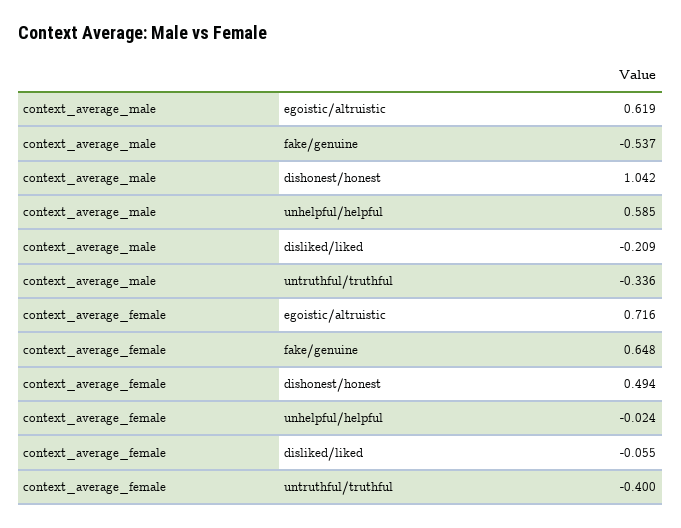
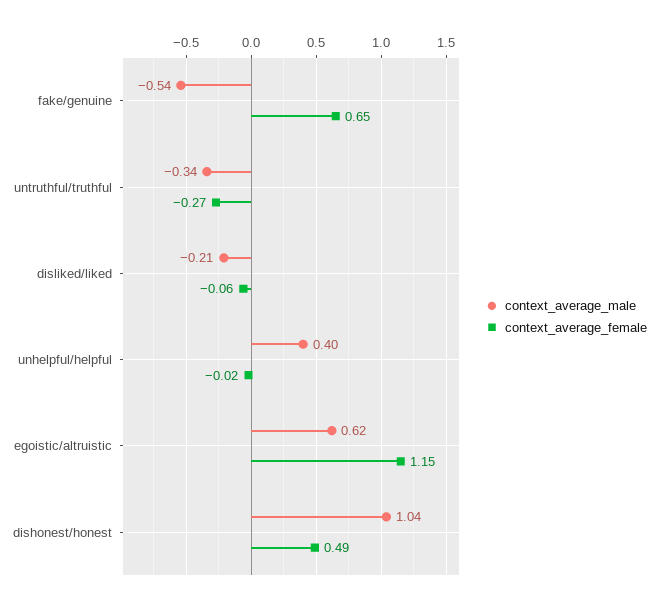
context_average_male, unhelpful/helpful: 0.585 -> 0.4
context_average_female, egoistic/altruistic: 0.716 -> 1.15
context_average_female, untruthful/truthful: -0.4 -> -0.27

